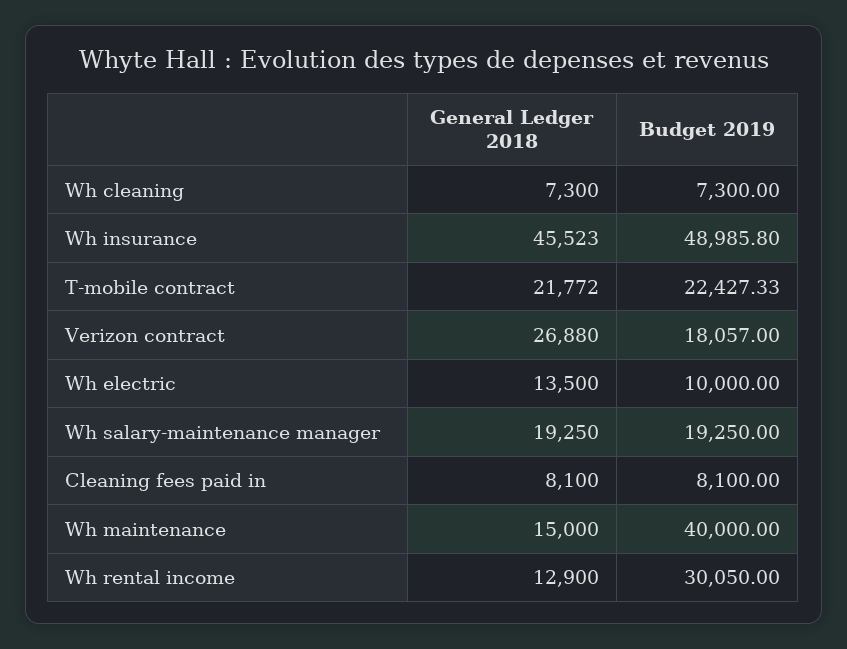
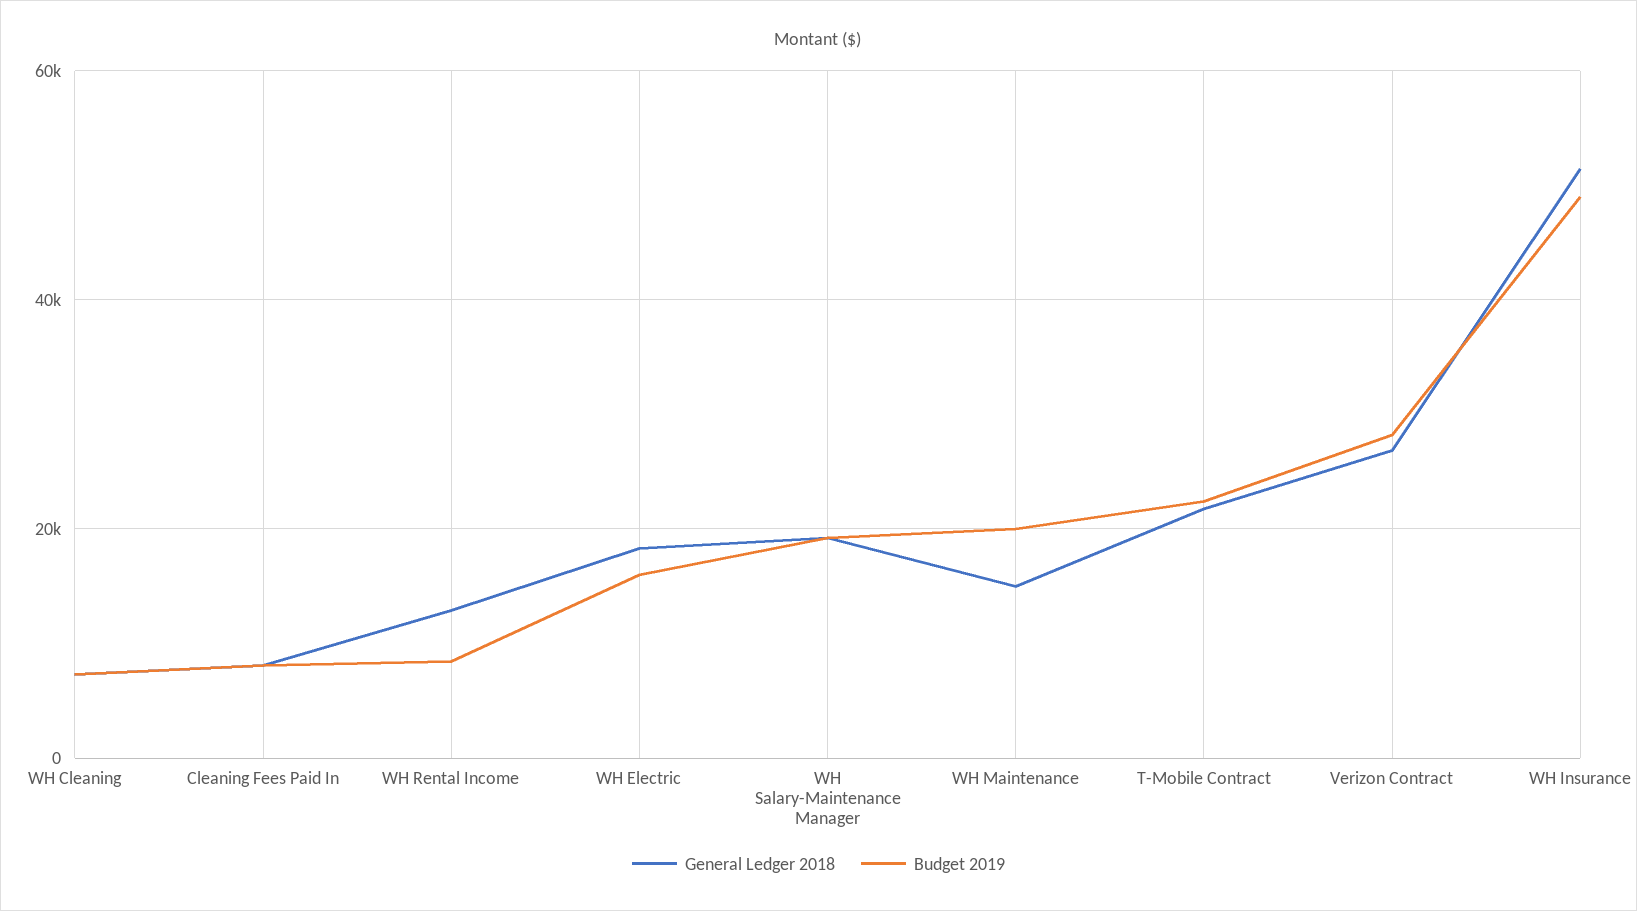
General Ledger 2018, Wh insurance: 45523 -> 52000
Budget 2019, Verizon contract: 18057 -> 28000
General Ledger 2018, Wh electric: 13500 -> 18000
Budget 2019, Wh electric: 10000 -> 16000
Budget 2019, Wh maintenance: 40000 -> 20000
Budget 2019, Wh rental income: 30050 -> 8000

